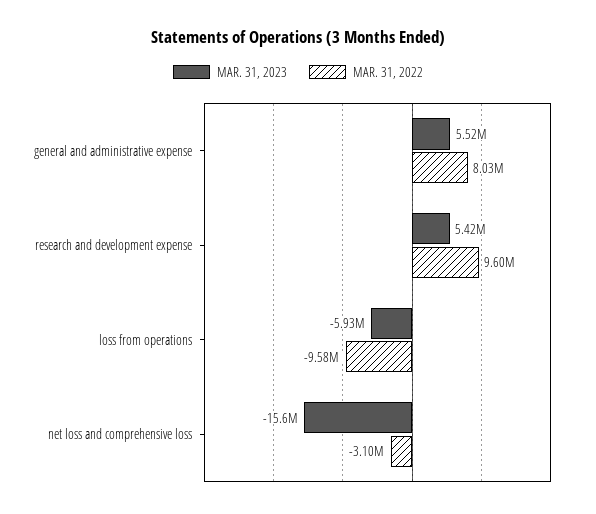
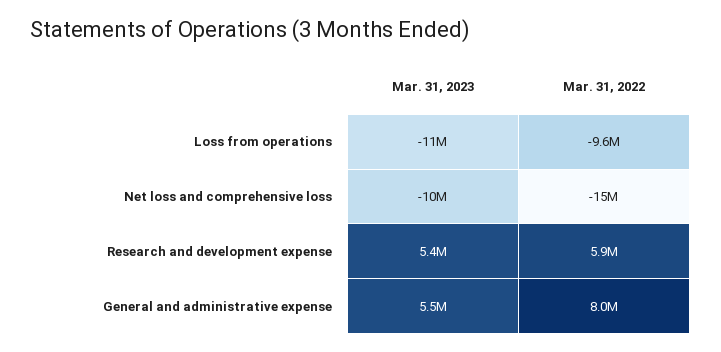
MAR. 31, 2022, research and development expense: 9600000 -> 5900000
MAR. 31, 2023, loss from operations: -5930000 -> -11000000
MAR. 31, 2023, net loss and comprehensive loss: -15600000 -> -10000000
MAR. 31, 2022, net loss and comprehensive loss: -3100000 -> -15000000

